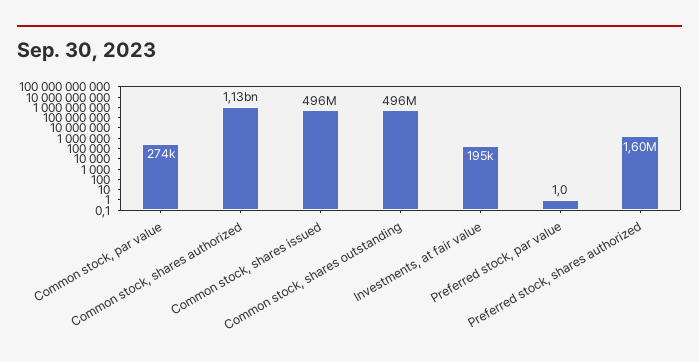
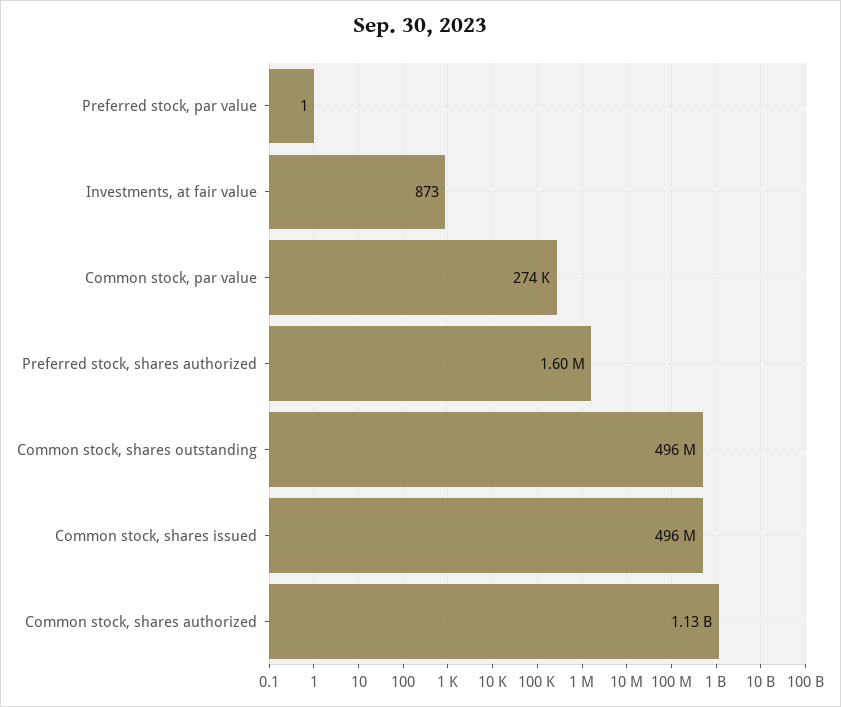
Investments, at fair value: 195000 -> 873

